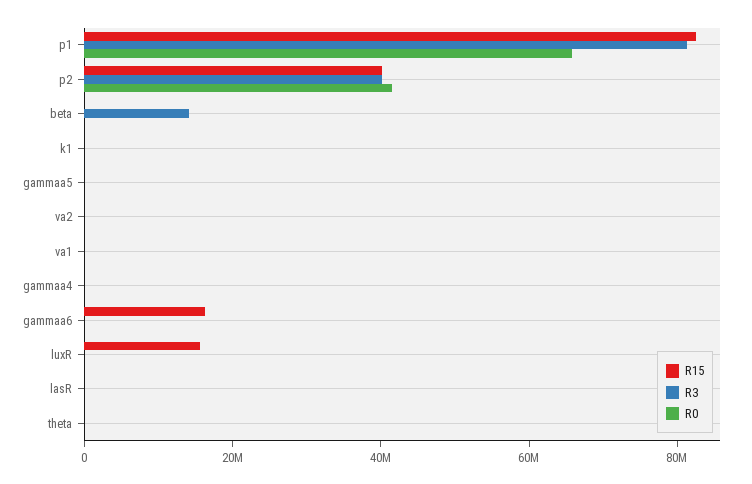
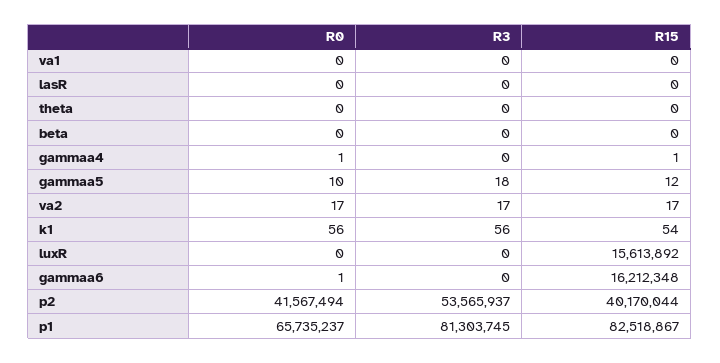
R3, p2: 40000000 -> 53565937
R3, beta: 15000000 -> 0

